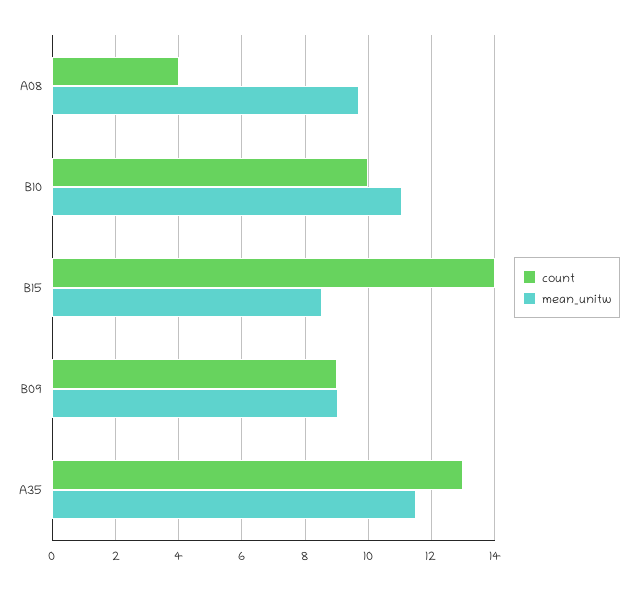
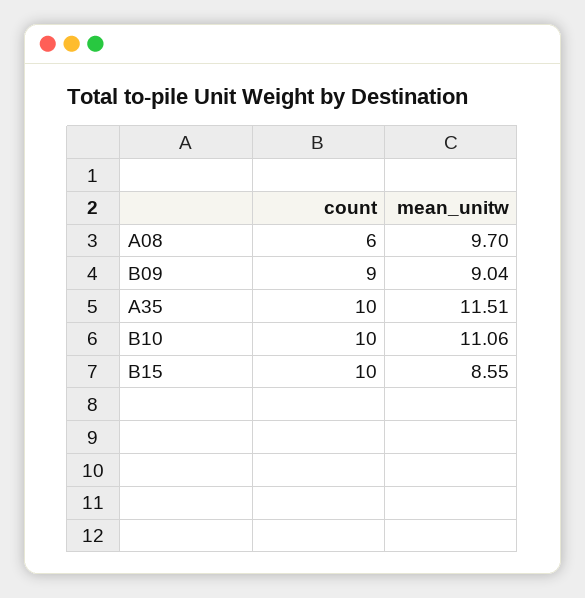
count, A08: 4 -> 6
count, B15: 14 -> 10
count, A35: 13 -> 10

